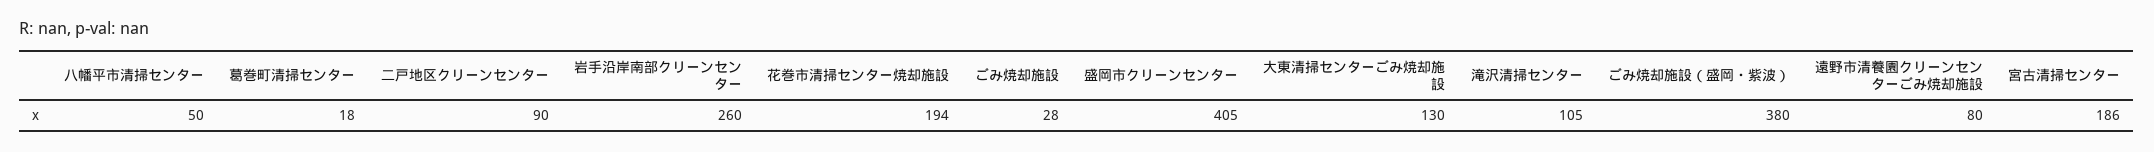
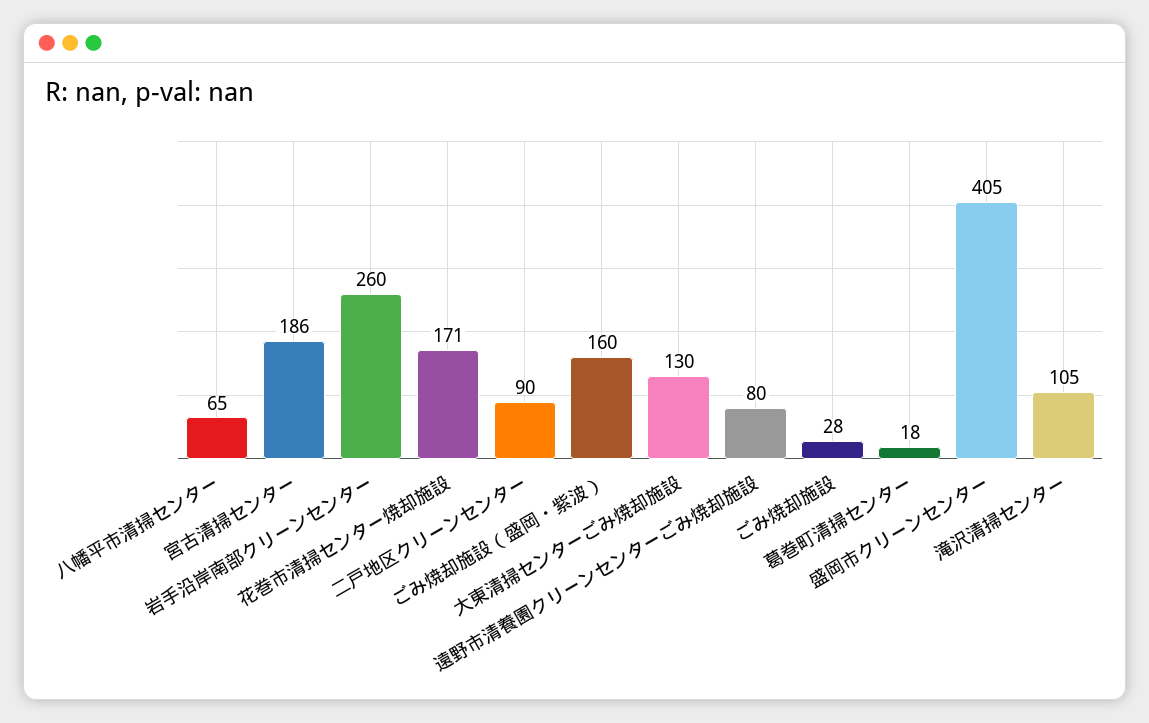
八幡平市清掃センター: 50 -> 65
花巻市清掃センター焼却施設: 194 -> 171
ごみ焼却施設（盛岡・紫波）: 380 -> 160

